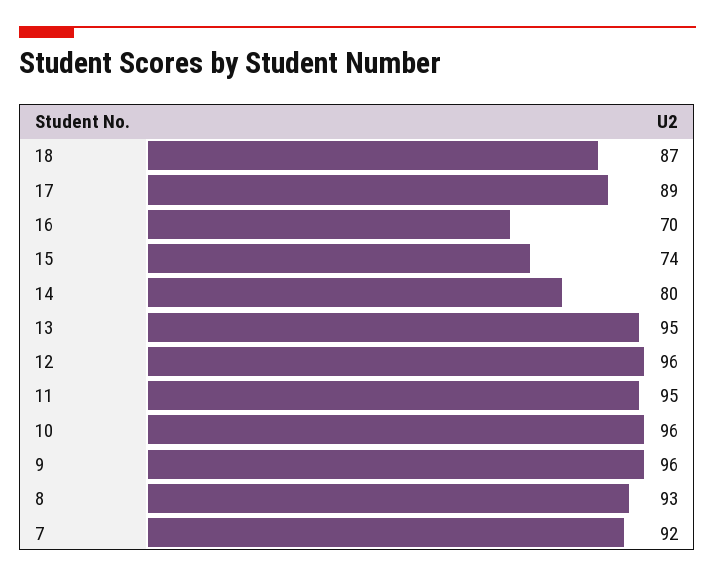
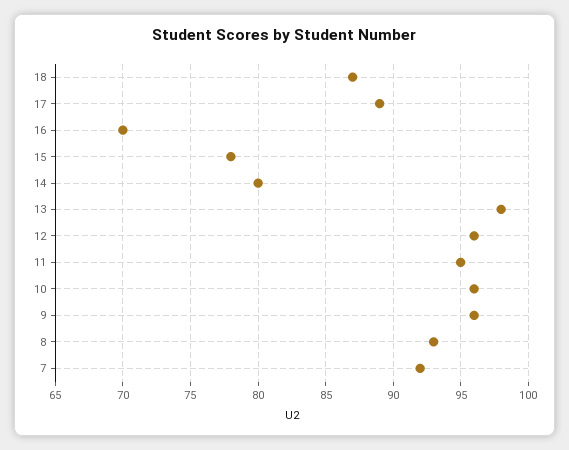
15: 74 -> 78
13: 95 -> 98

